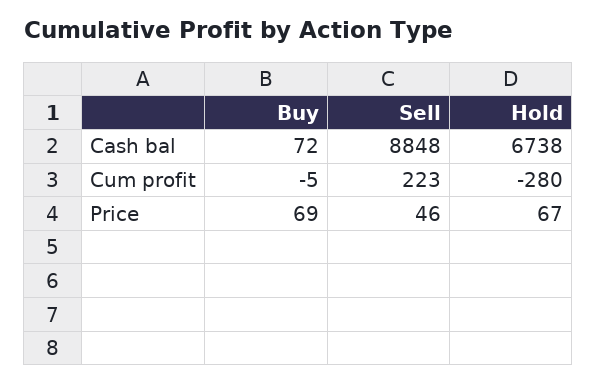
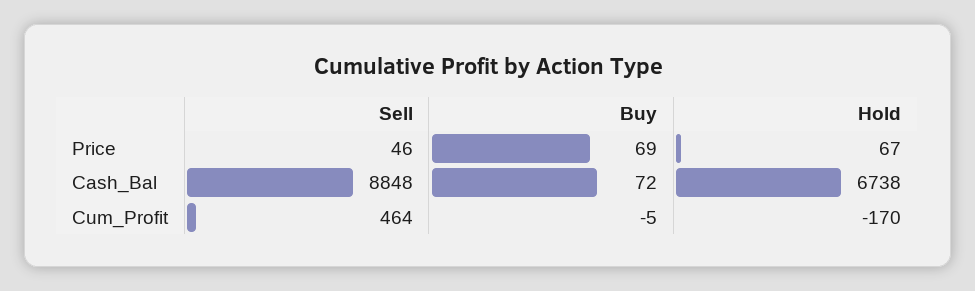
Sell, Cum profit: 223 -> 464
Hold, Cum profit: -280 -> -170

